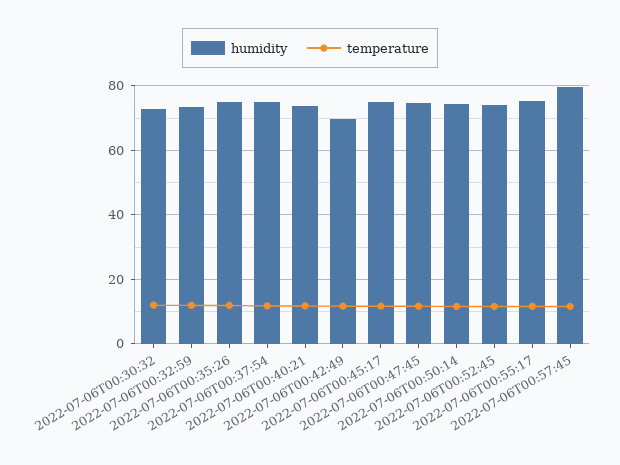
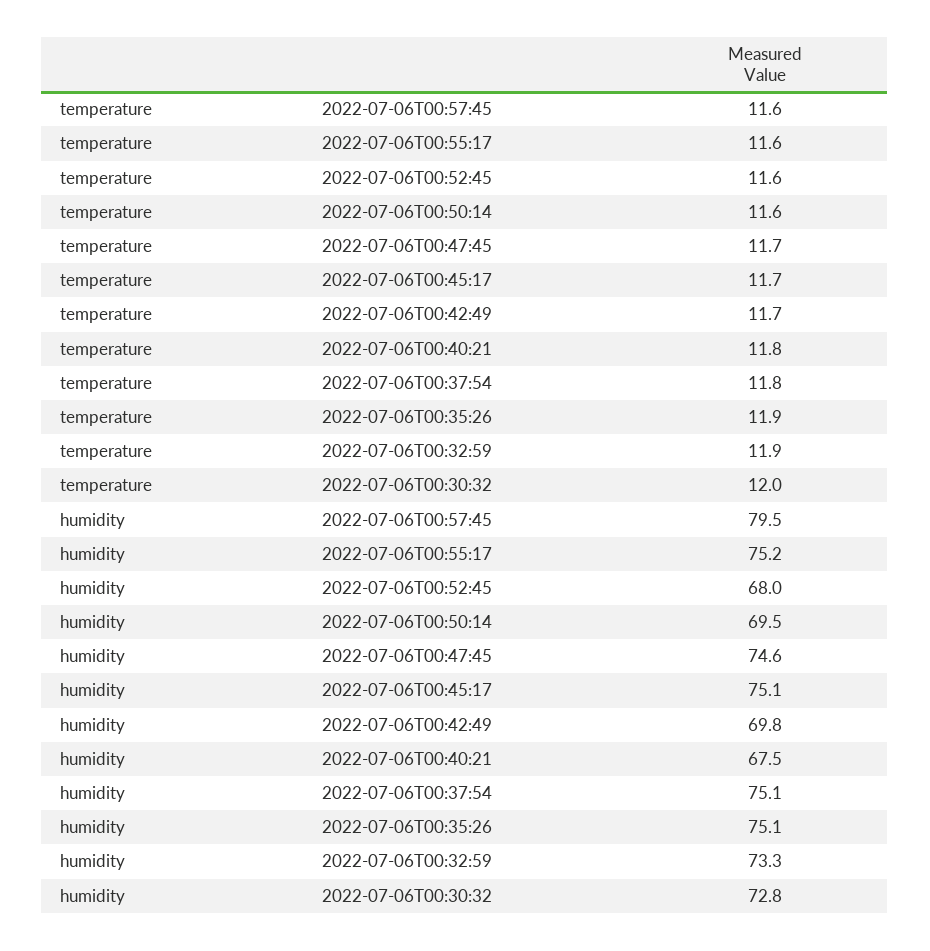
humidity, 2022-07-06T00:40:21: 74 -> 67.5
humidity, 2022-07-06T00:50:14: 74 -> 69.5
humidity, 2022-07-06T00:52:45: 74 -> 68

